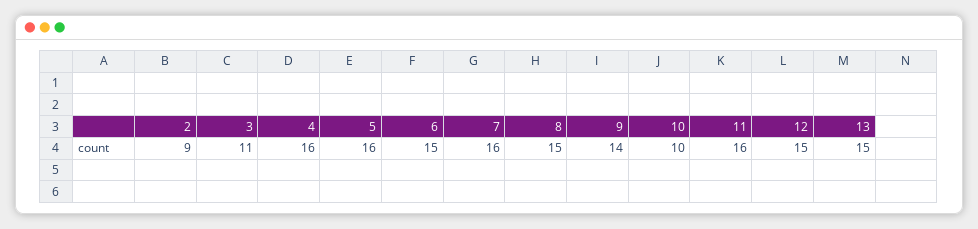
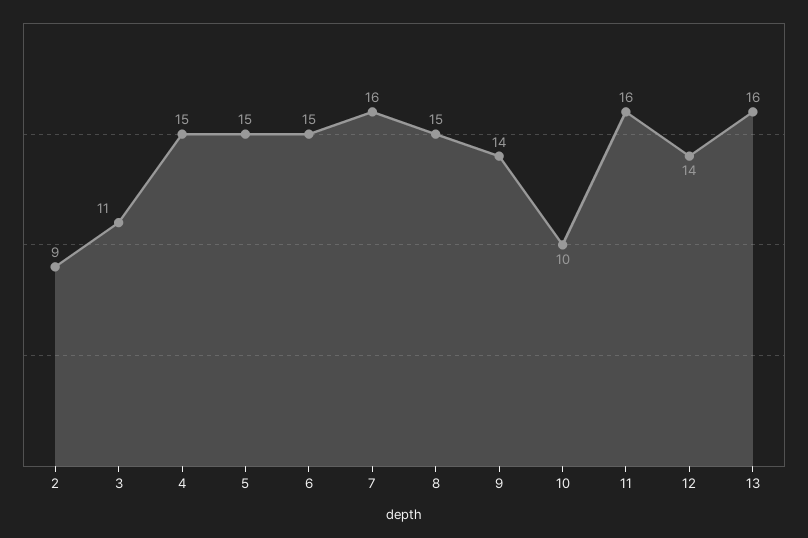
4: 16 -> 15
5: 16 -> 15
12: 15 -> 14
13: 15 -> 16

